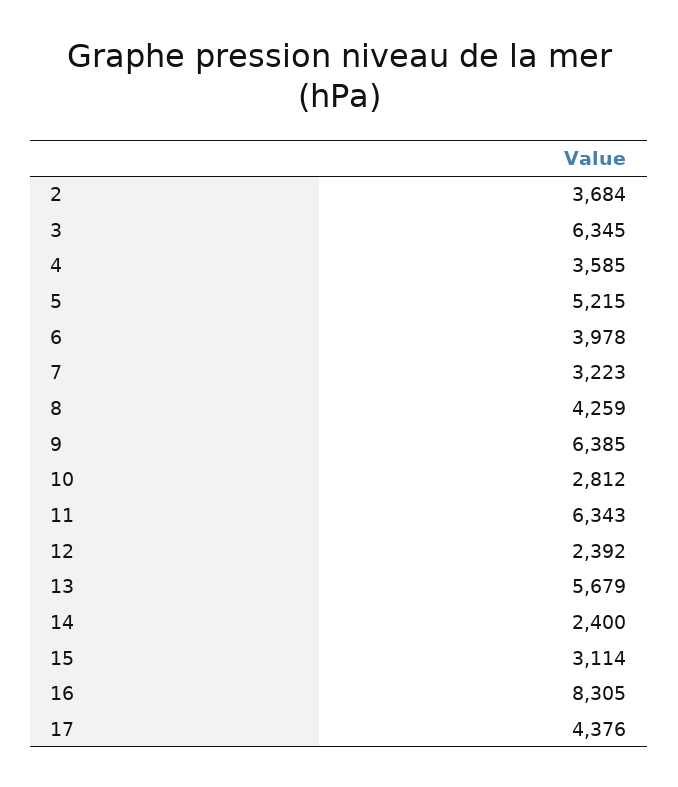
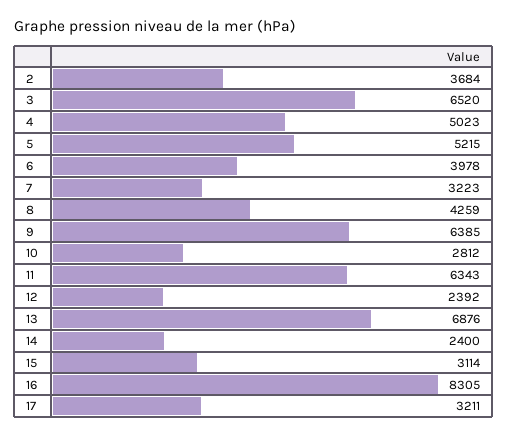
3: 6345 -> 6520
4: 3585 -> 5023
13: 5679 -> 6876
17: 4376 -> 3211

